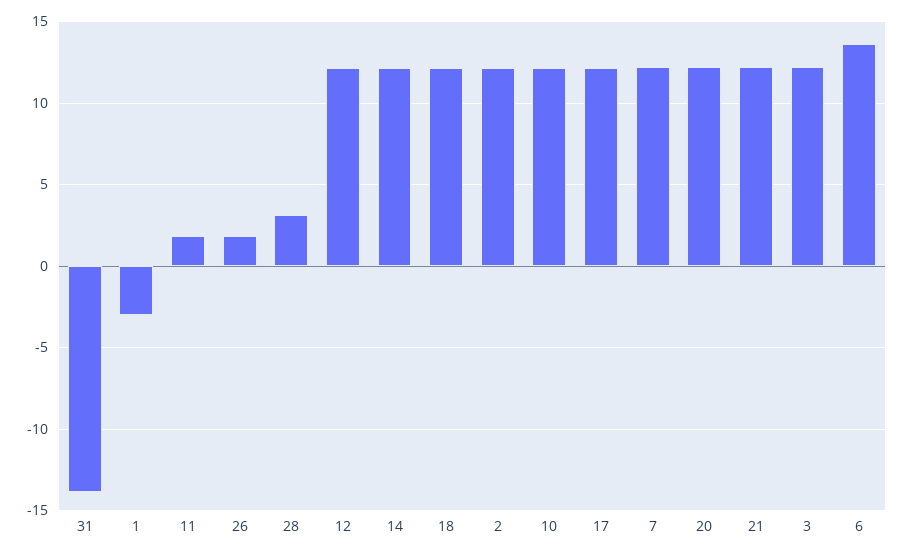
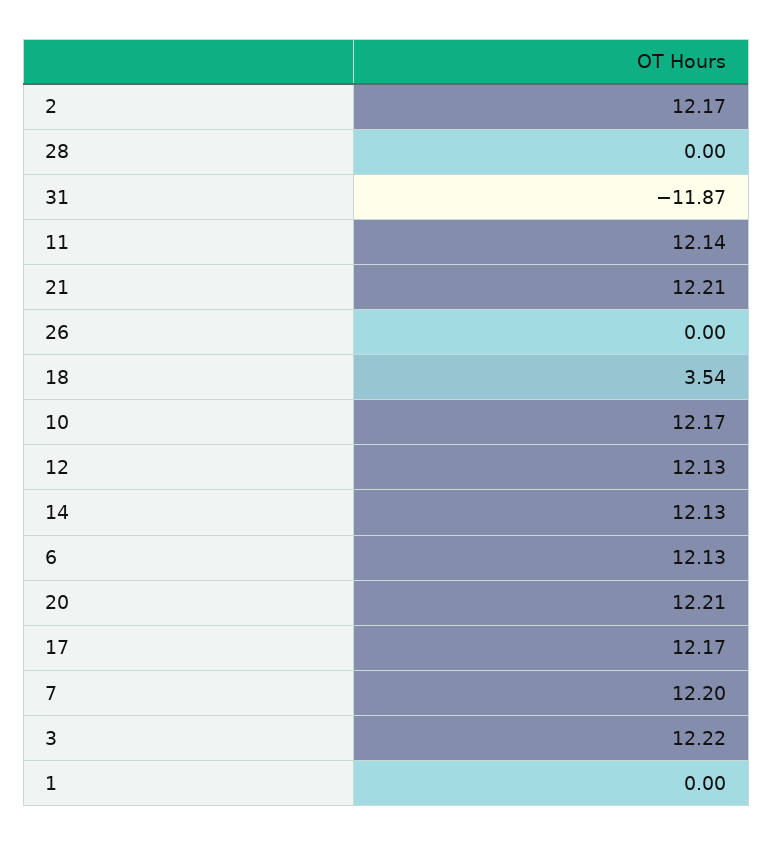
31: -14 -> -11.87
1: -3 -> 0
11: 2 -> 12.14
26: 2 -> 0
28: 3 -> 0
18: 12 -> 3.54
6: 13.5 -> 12.13

